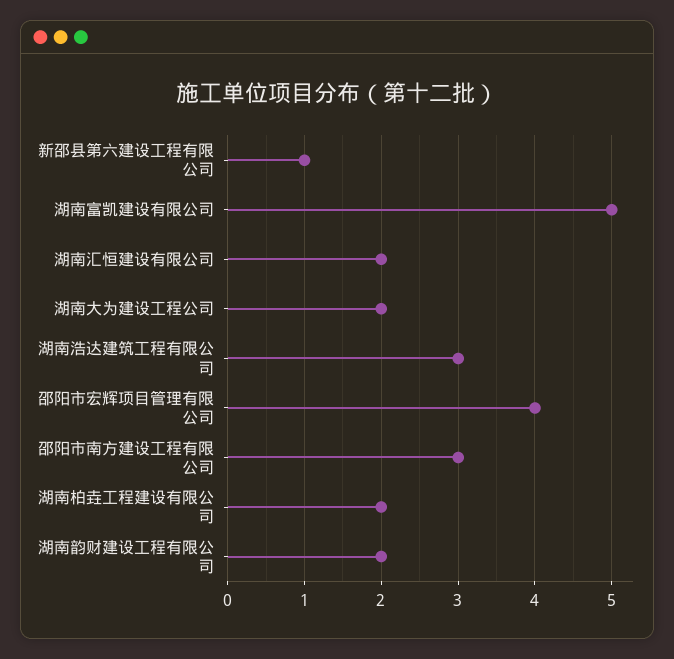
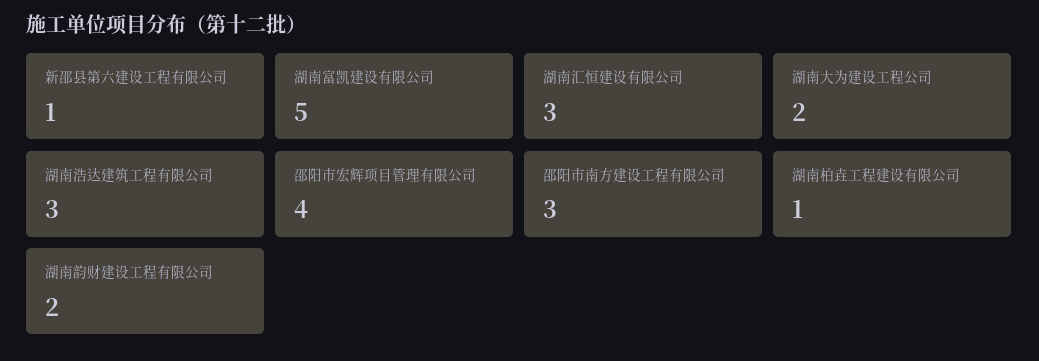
湖南汇恒建设有限公司: 2 -> 3
湖南柏垚工程建设有限公司: 2 -> 1

